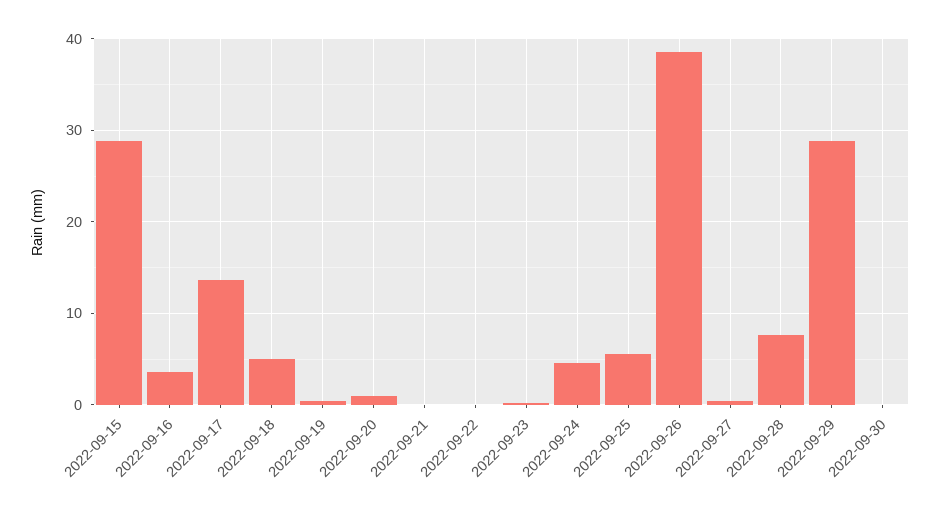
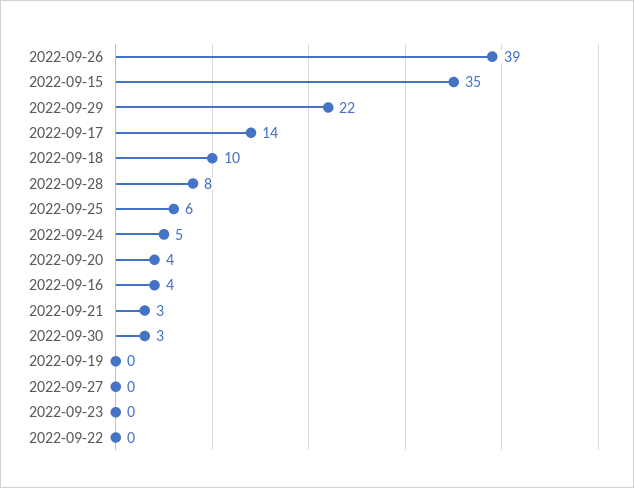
2022-09-15: 29 -> 35
2022-09-18: 5 -> 10
2022-09-20: 1 -> 4
2022-09-21: 0 -> 3
2022-09-29: 29 -> 22
2022-09-30: 0 -> 3

